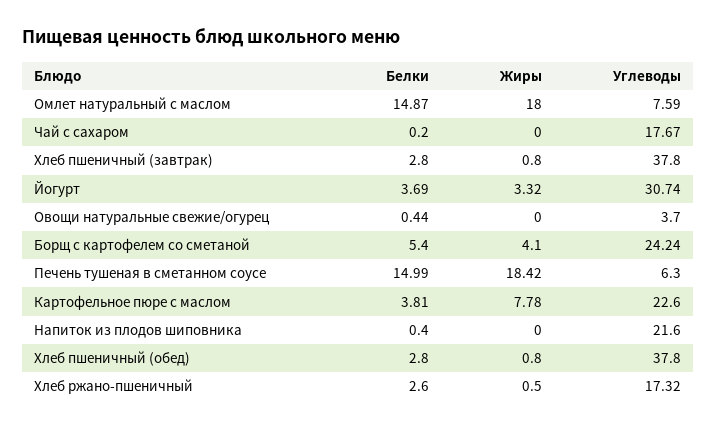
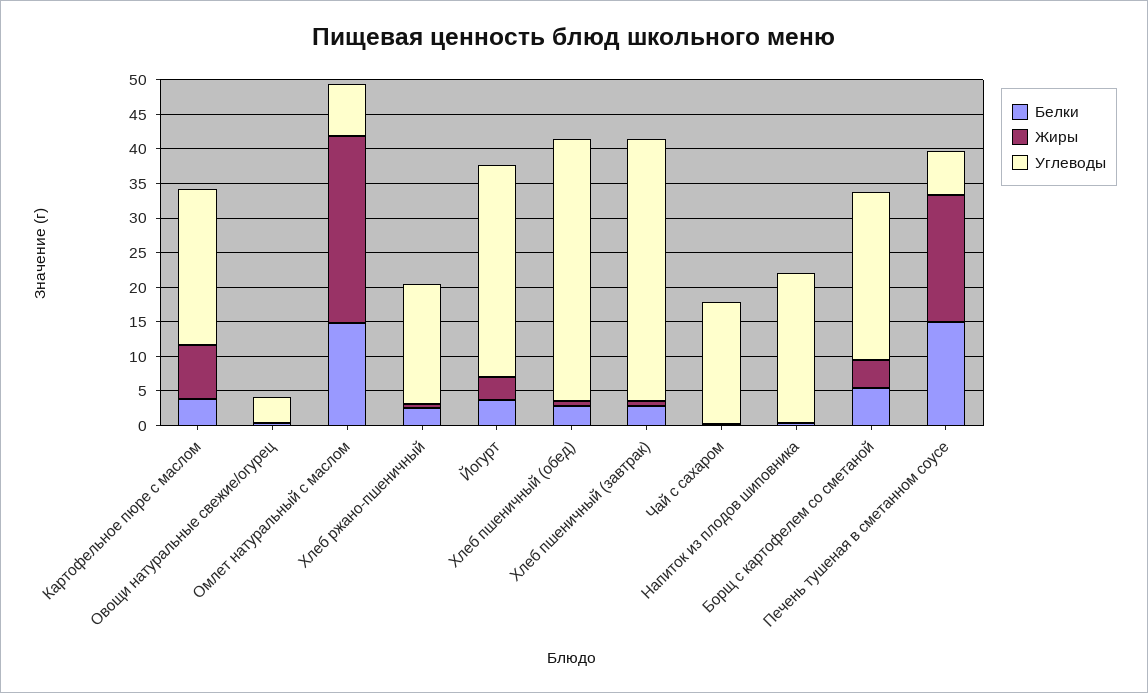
Жиры, Омлет натуральный с маслом: 18 -> 27.5

